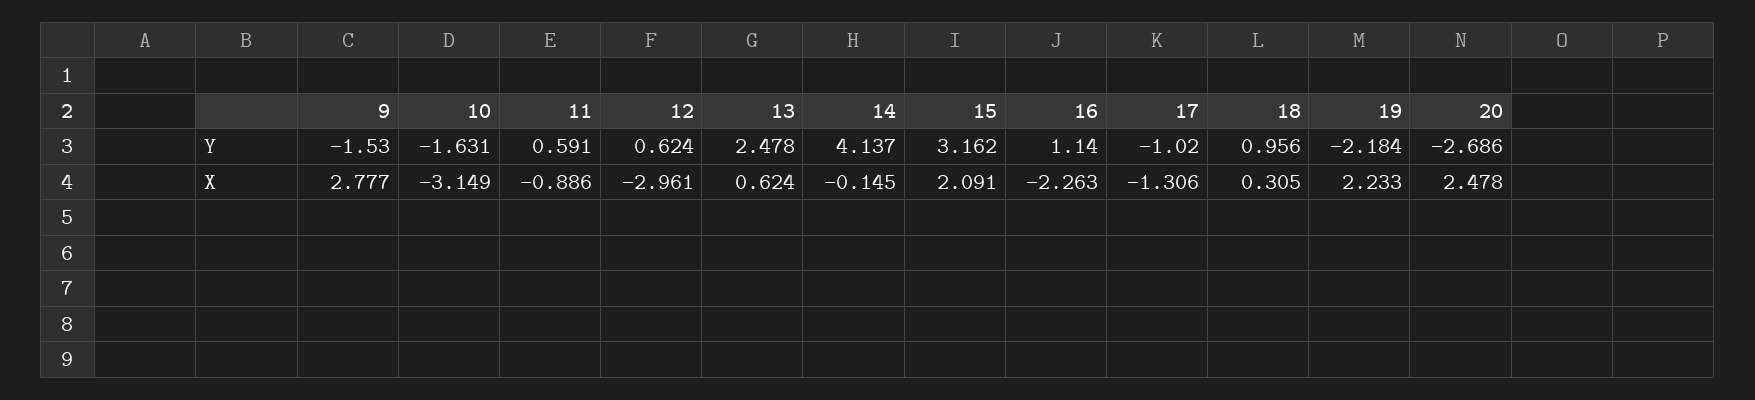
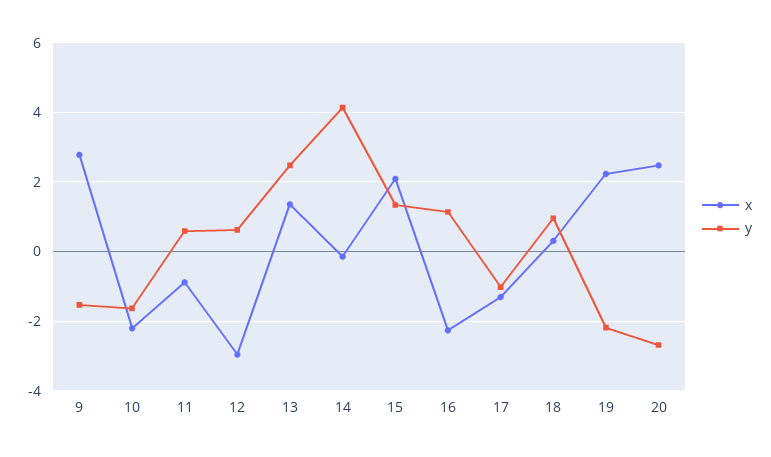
Y, 15: 3.162 -> 1.4
X, 10: -3.149 -> -2.2
X, 13: 0.624 -> 1.4

